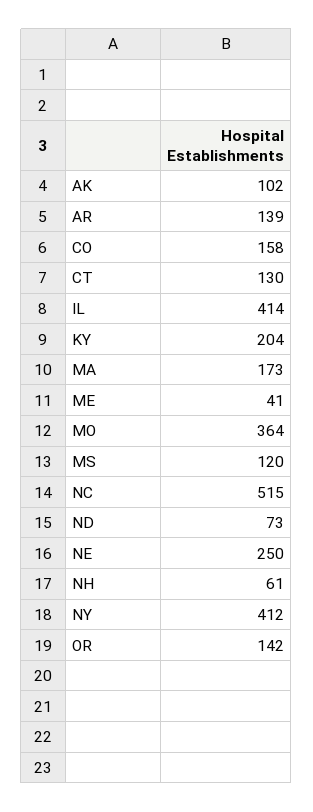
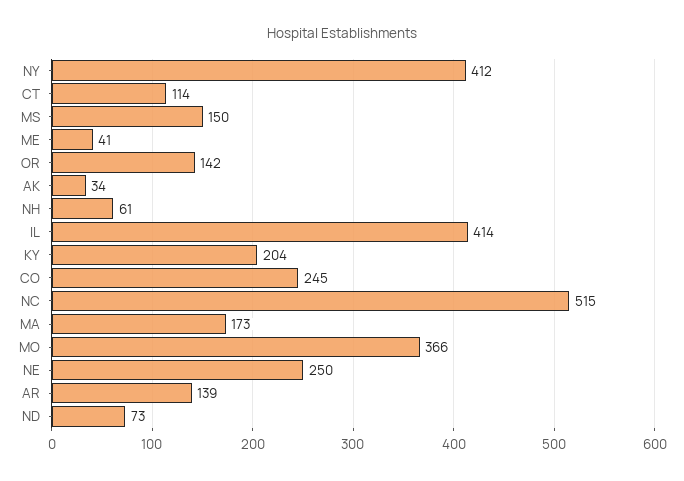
AK: 102 -> 34
CO: 158 -> 245
CT: 130 -> 114
MO: 364 -> 366
MS: 120 -> 150

